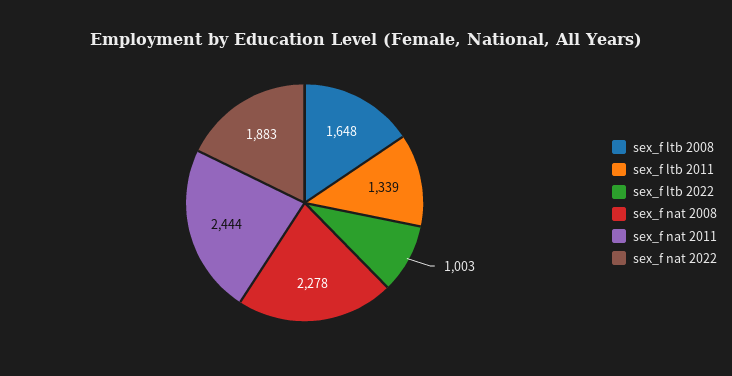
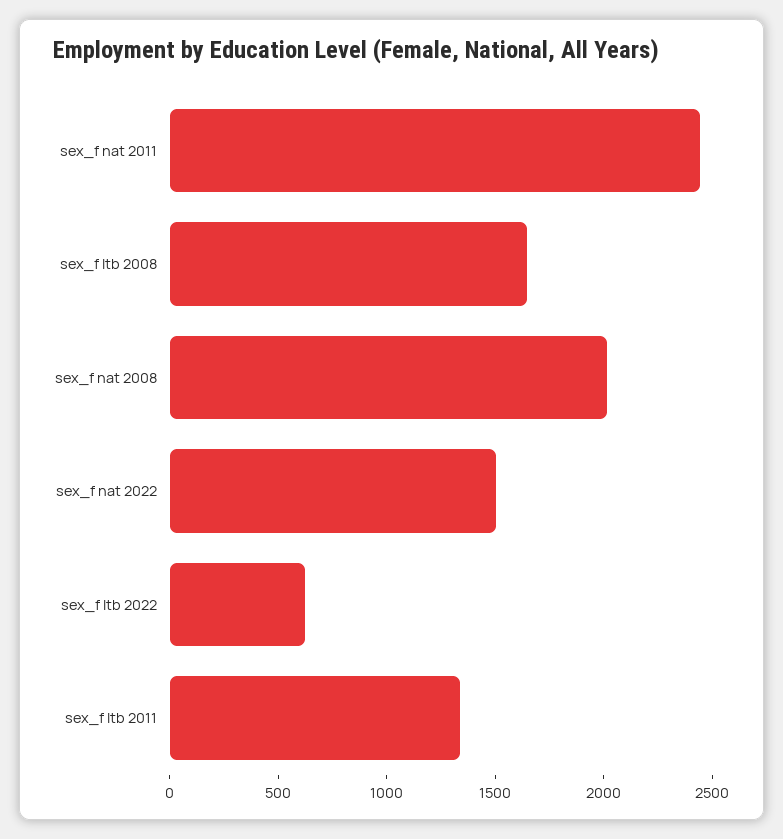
sex_f ltb 2022: 1003 -> 600
sex_f nat 2008: 2278 -> 2000
sex_f nat 2022: 1883 -> 1500

